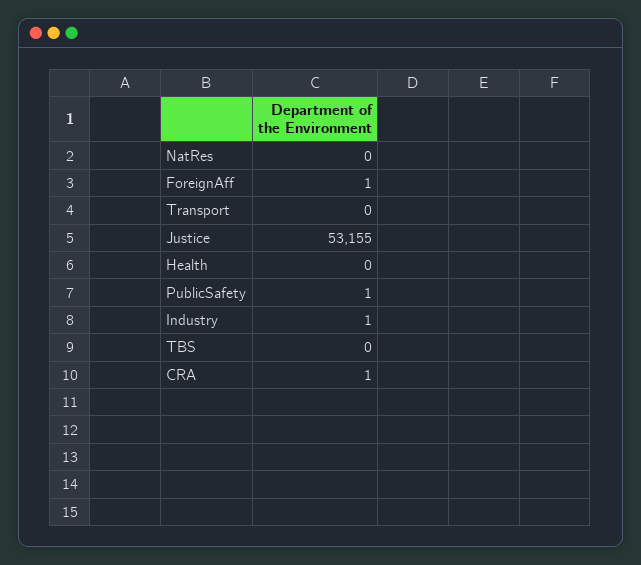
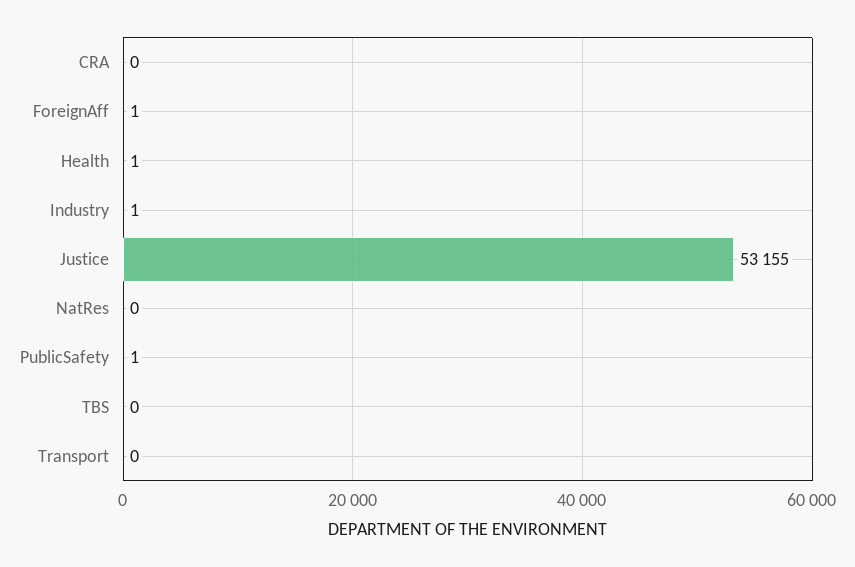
Health: 0 -> 1
CRA: 1 -> 0

